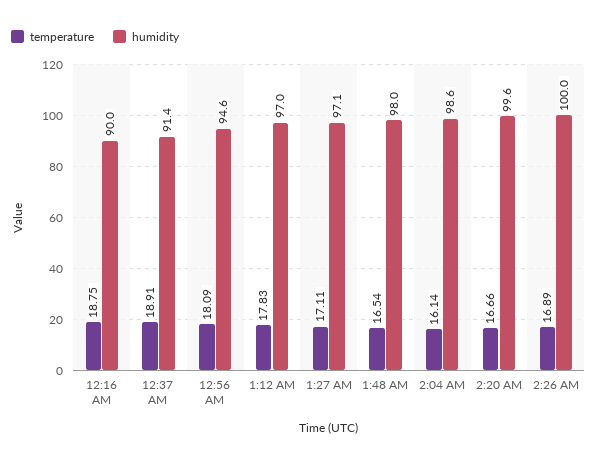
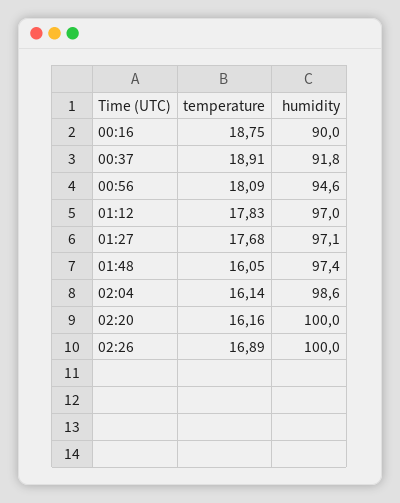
humidity, 12:37 AM: 91.4 -> 91.8
temperature, 1:27 AM: 17.11 -> 17.68
temperature, 1:48 AM: 16.54 -> 16.05
humidity, 1:48 AM: 98 -> 97.4
temperature, 2:20 AM: 16.66 -> 16.16
humidity, 2:20 AM: 99.6 -> 100

